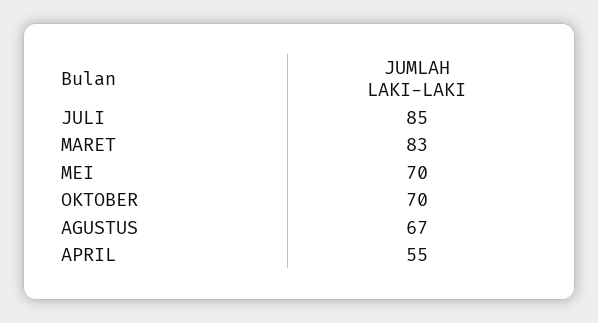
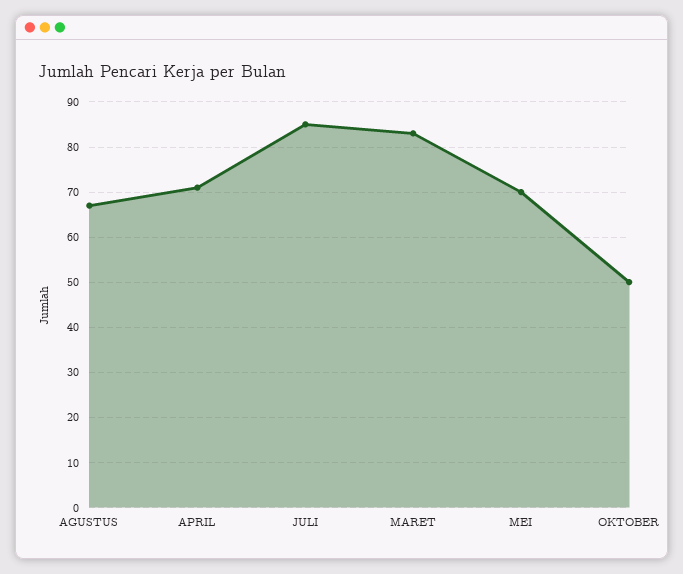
OKTOBER: 70 -> 50
APRIL: 55 -> 70

